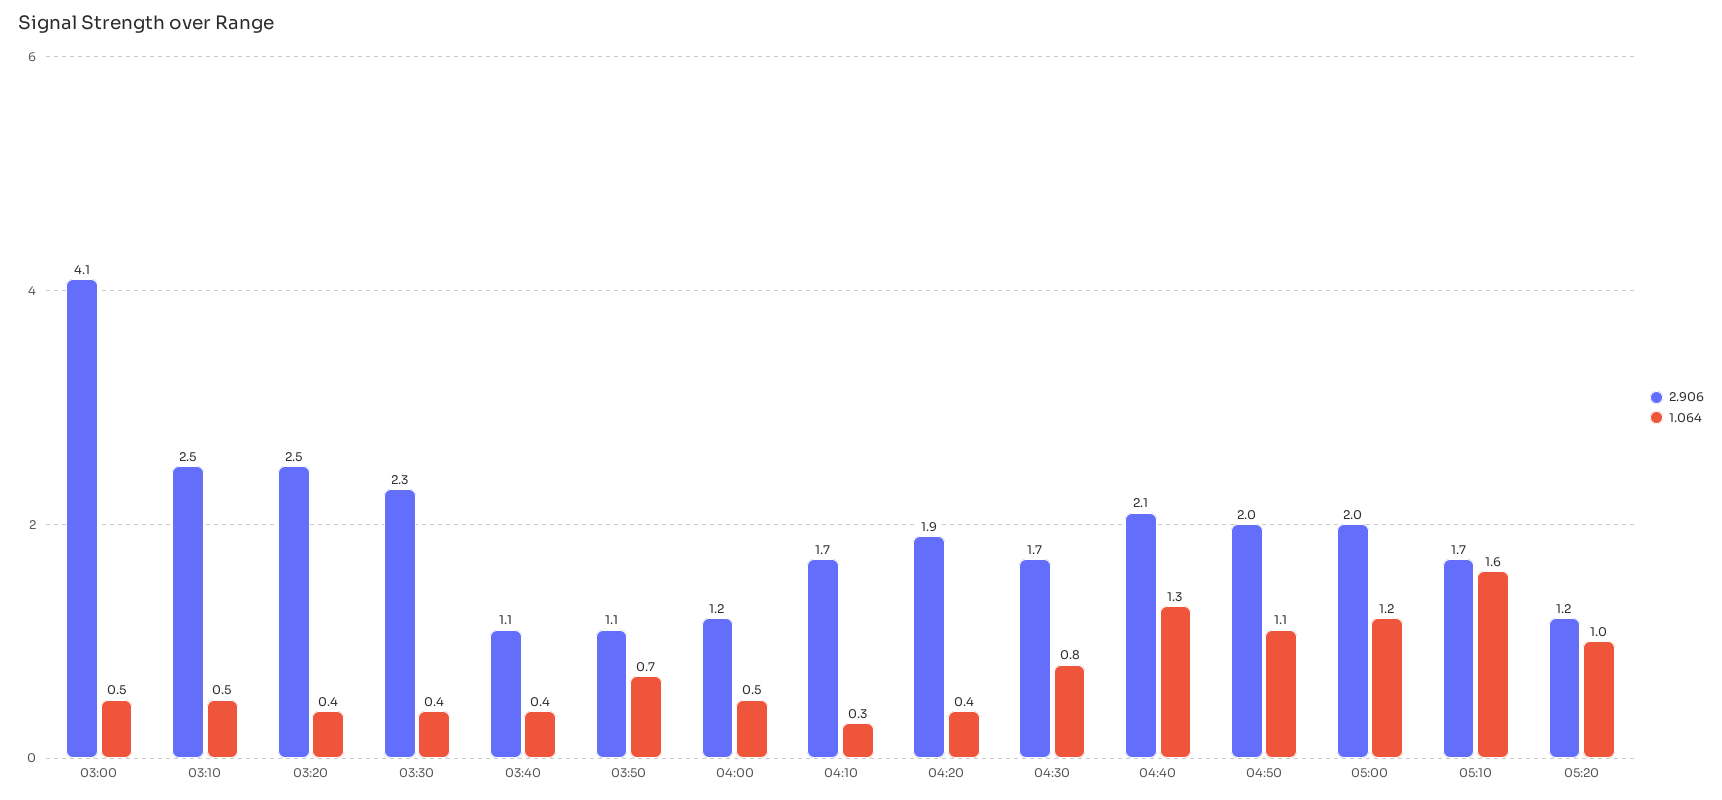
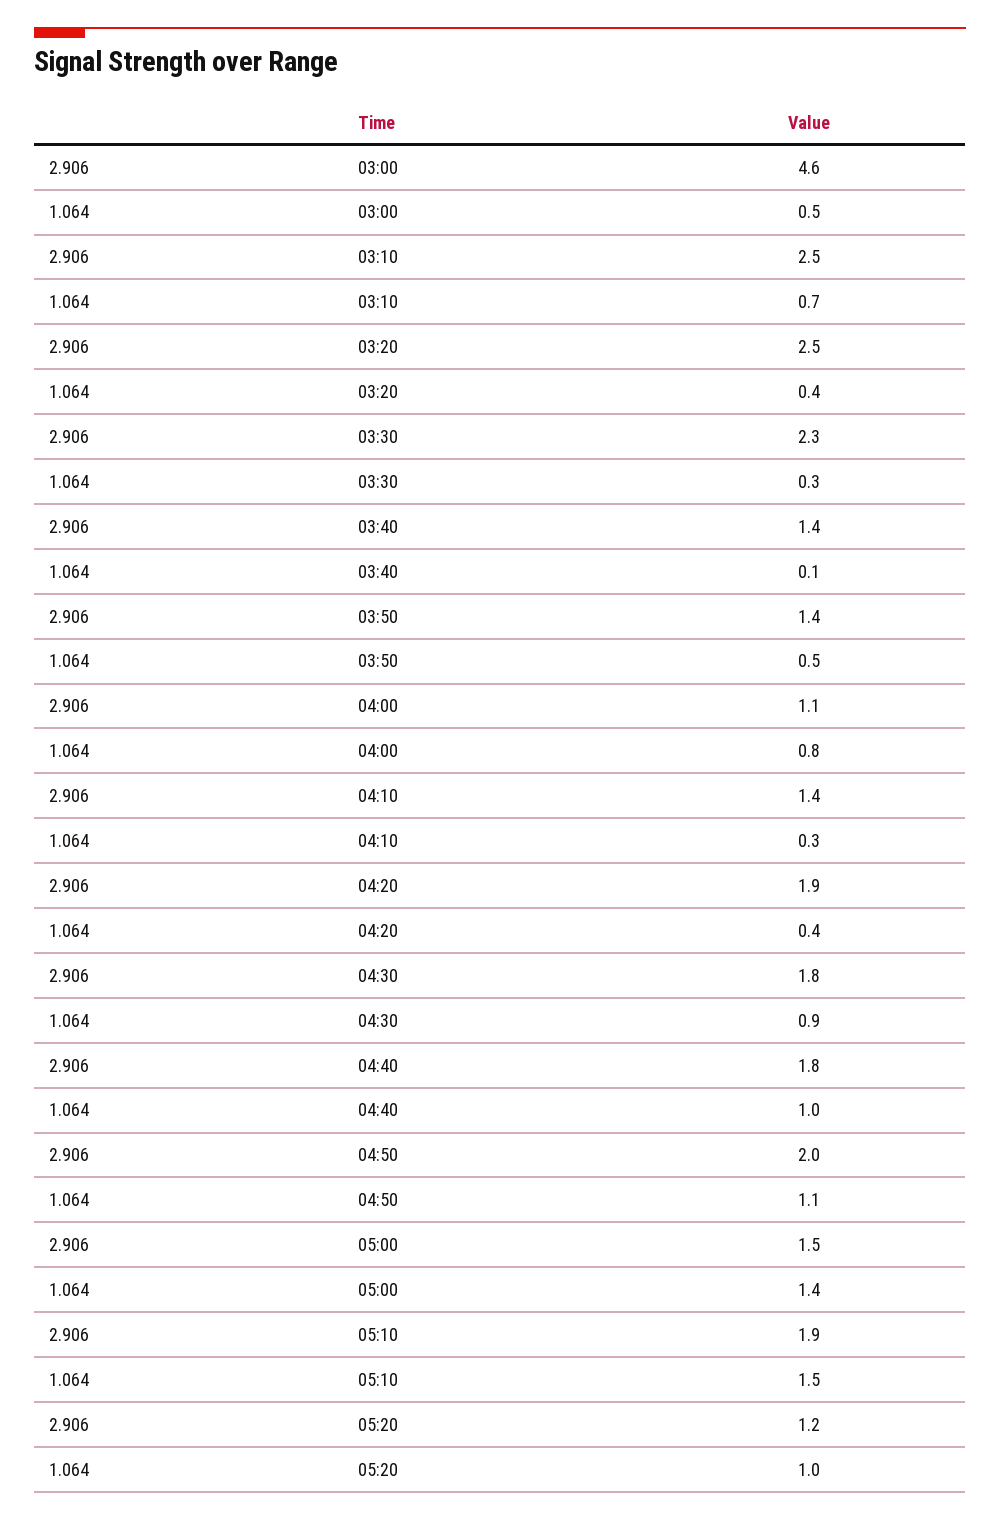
2.906, 03:00: 4.1 -> 4.6
1.064, 03:10: 0.5 -> 0.7
1.064, 03:30: 0.4 -> 0.3
2.906, 03:40: 1.1 -> 1.4
1.064, 03:40: 0.4 -> 0.1
2.906, 03:50: 1.1 -> 1.4
1.064, 03:50: 0.7 -> 0.5
2.906, 04:00: 1.2 -> 1.1
1.064, 04:00: 0.5 -> 0.8
2.906, 04:10: 1.7 -> 1.4
2.906, 04:30: 1.7 -> 1.8
1.064, 04:30: 0.8 -> 0.9
2.906, 04:40: 2.1 -> 1.8
1.064, 04:40: 1.3 -> 1
2.906, 05:00: 2 -> 1.5
1.064, 05:00: 1.2 -> 1.4
2.906, 05:10: 1.7 -> 1.9
1.064, 05:10: 1.6 -> 1.5

